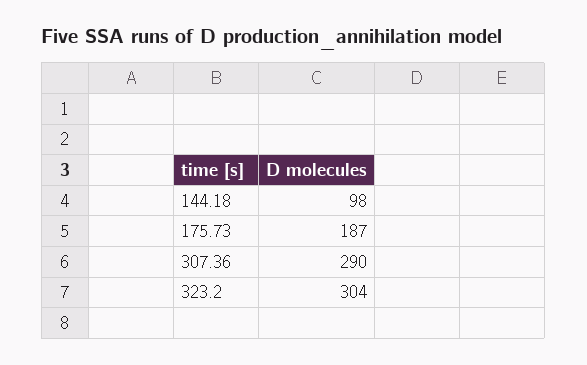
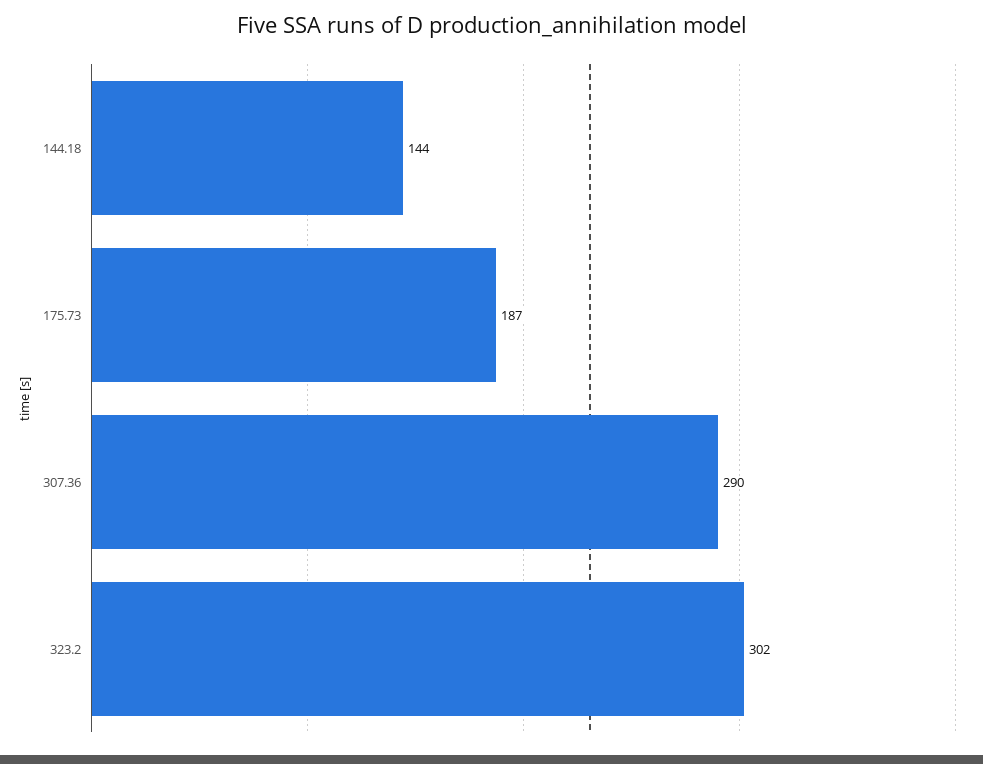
144.18: 98 -> 144
323.2: 304 -> 302

